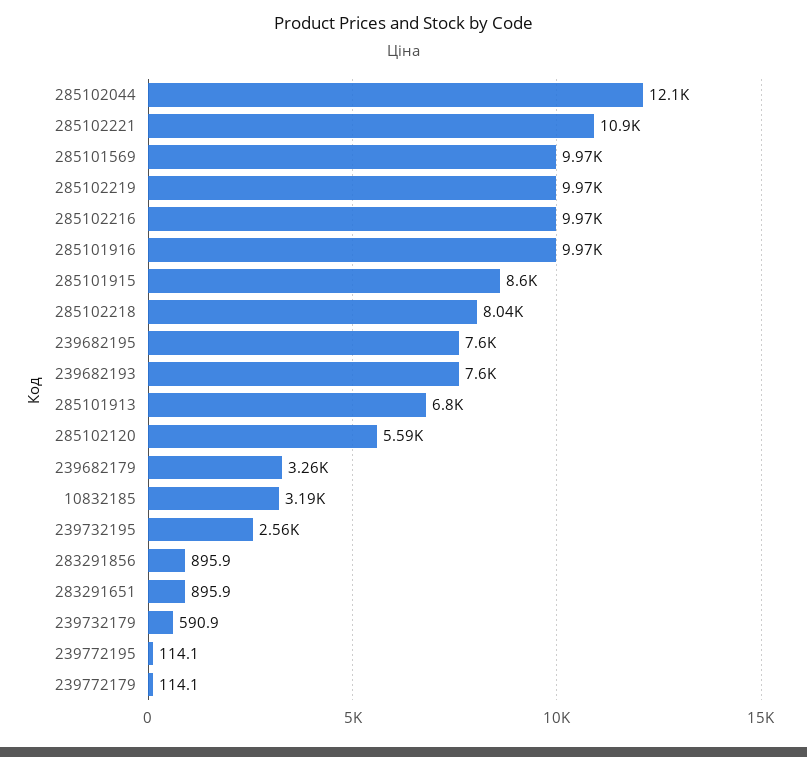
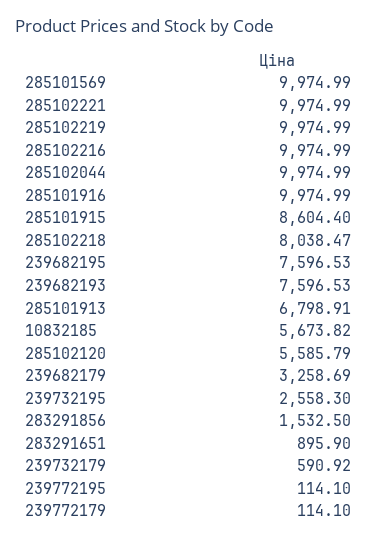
285102044: 12100 -> 9974.99
285102221: 10900 -> 9974.99
10832185: 3190 -> 5673.82
283291856: 895.9 -> 1532.5

